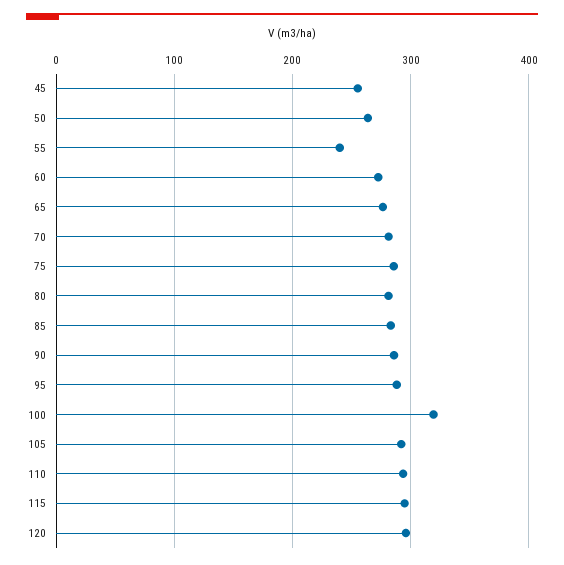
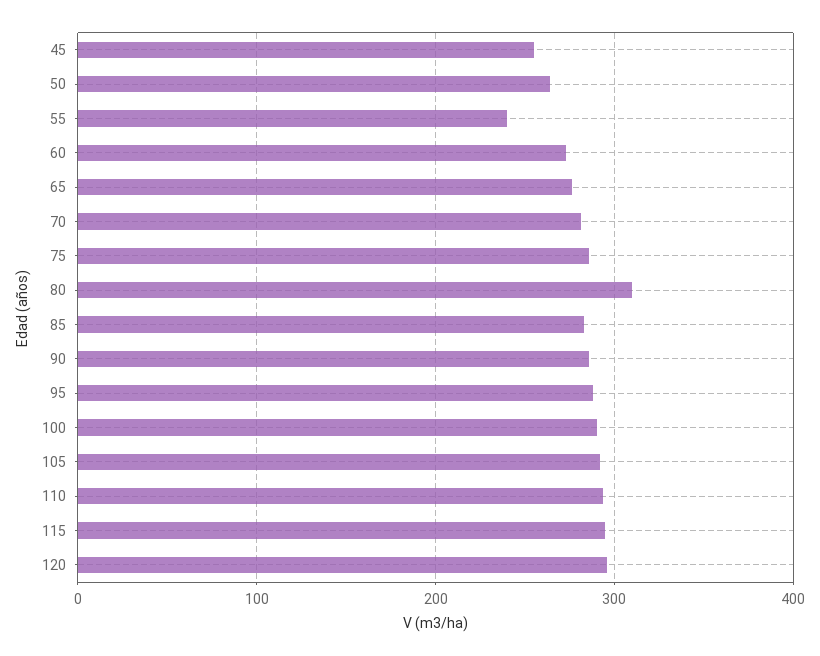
80: 280 -> 310
100: 320 -> 290

